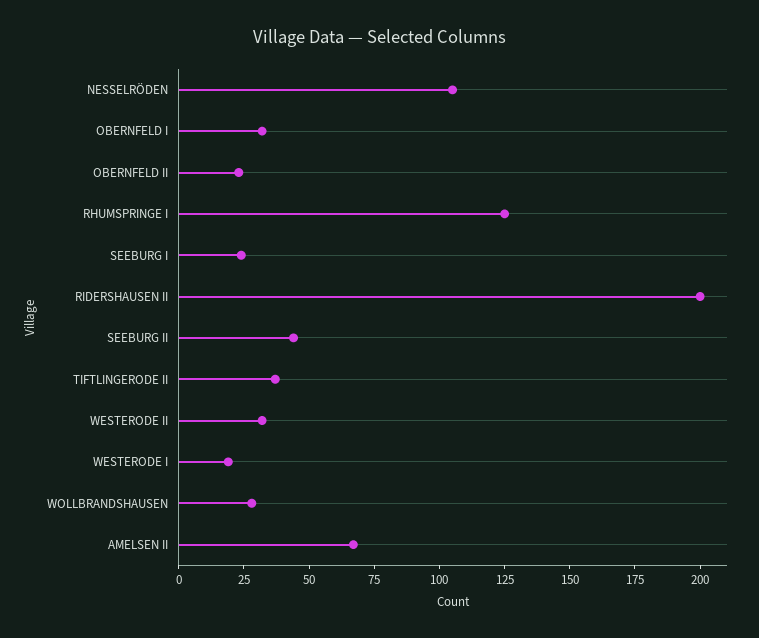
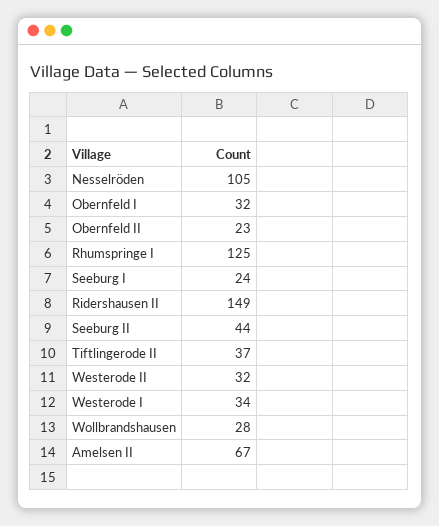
RIDERSHAUSEN II: 200 -> 149
WESTERODE I: 20 -> 34

